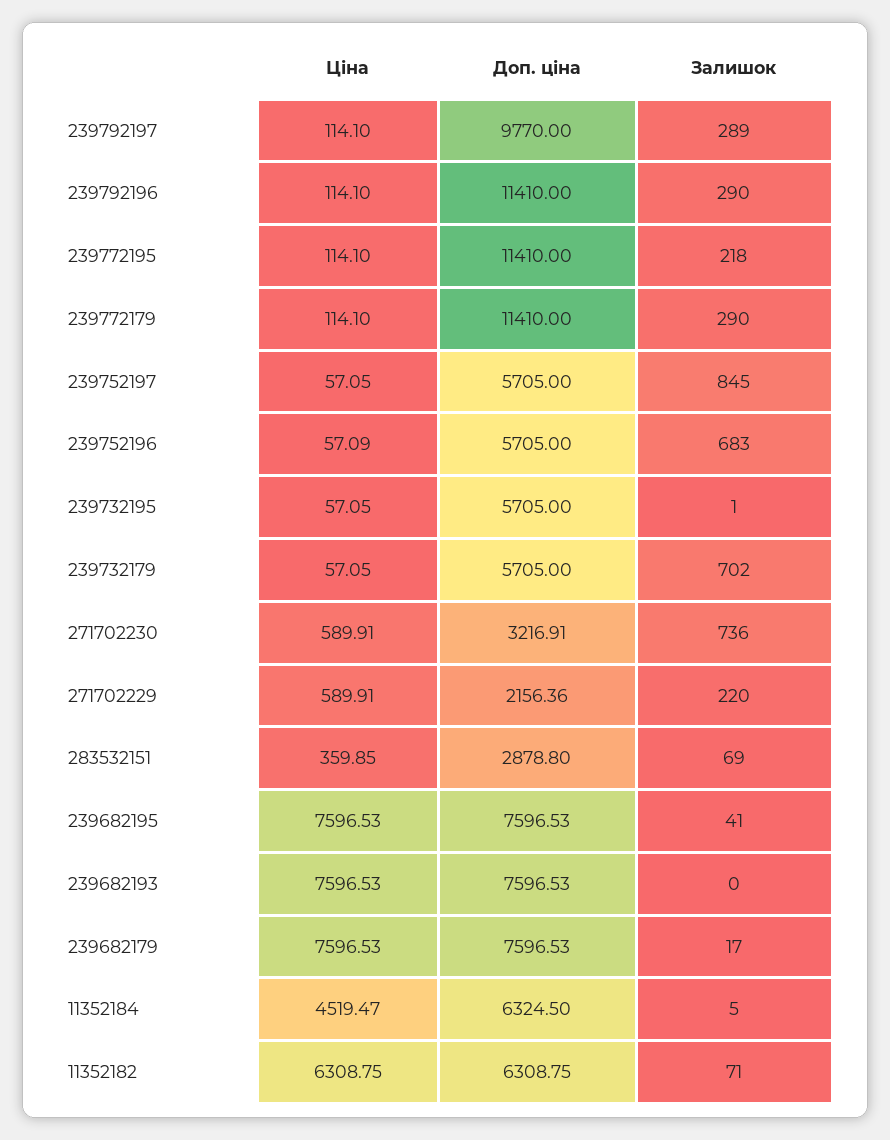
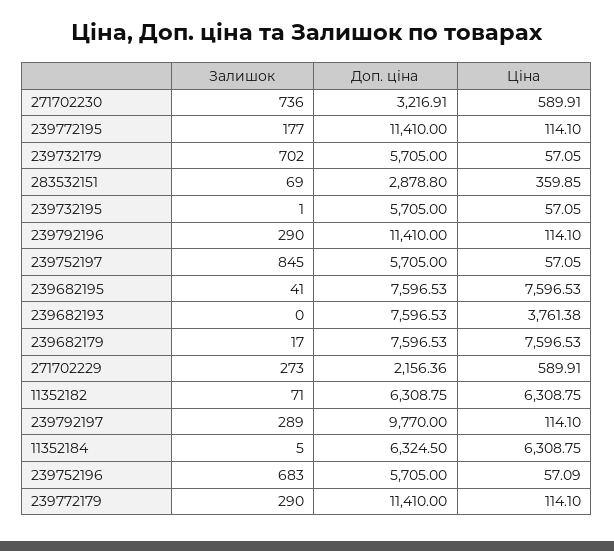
Залишок, 239772195: 218 -> 177
Залишок, 271702229: 220 -> 273
Ціна, 239682193: 7596.53 -> 3761.38
Ціна, 11352184: 4519.47 -> 6308.75

